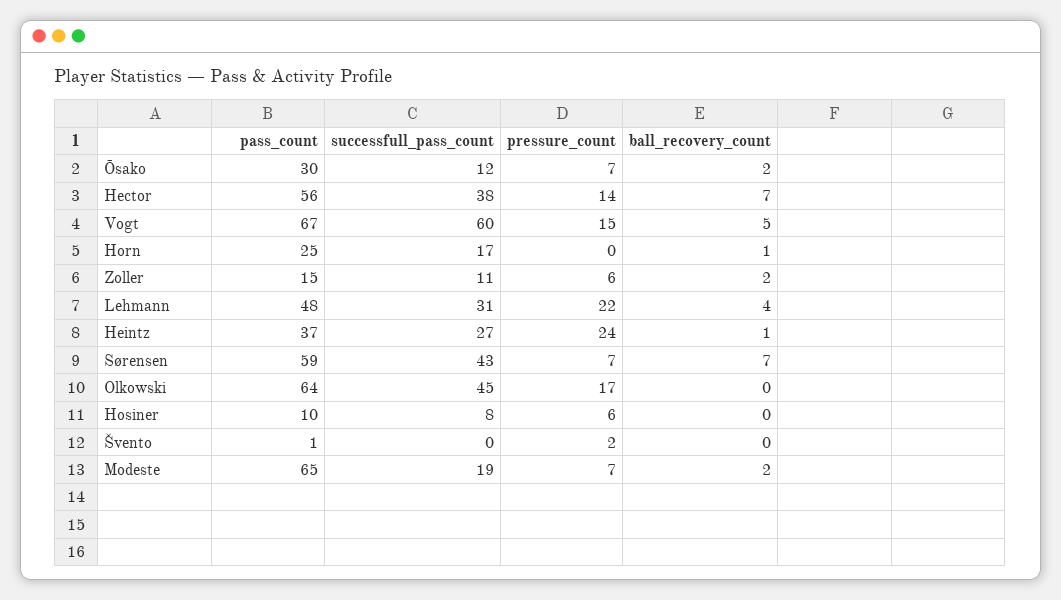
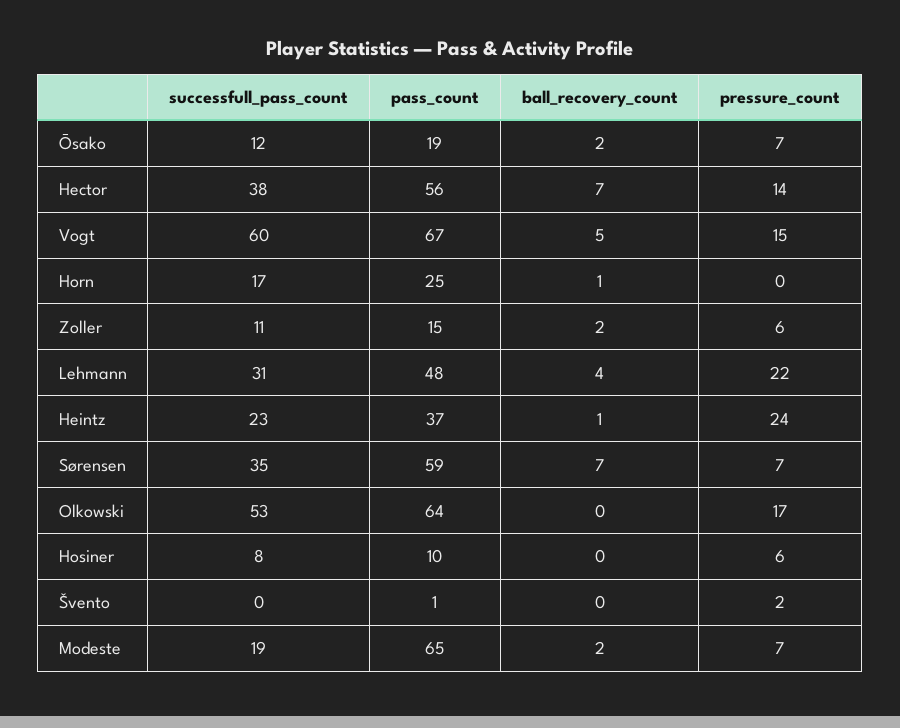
pass_count, Ōsako: 30 -> 19
successfull_pass_count, Heintz: 27 -> 23
successfull_pass_count, Sørensen: 43 -> 35
successfull_pass_count, Olkowski: 45 -> 53

